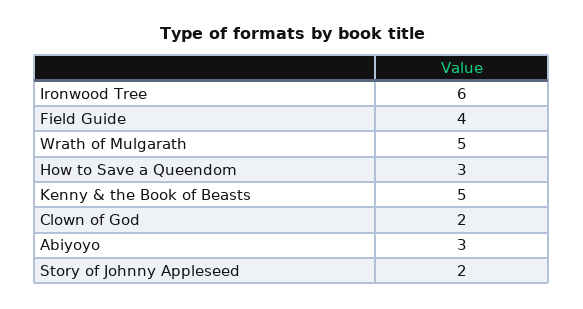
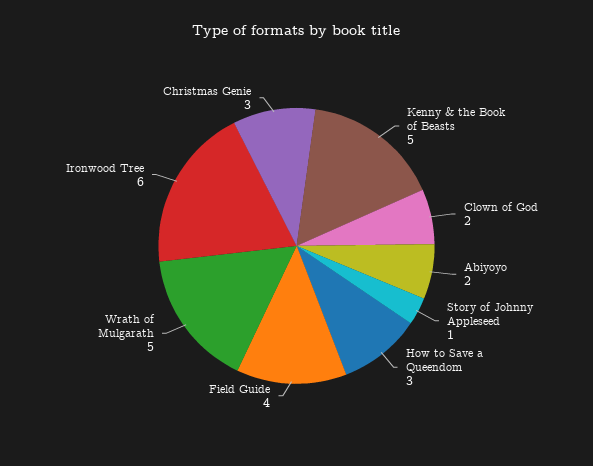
Abiyoyo: 3 -> 2
Story of Johnny Appleseed: 2 -> 1
Christmas Genie: none -> 3

